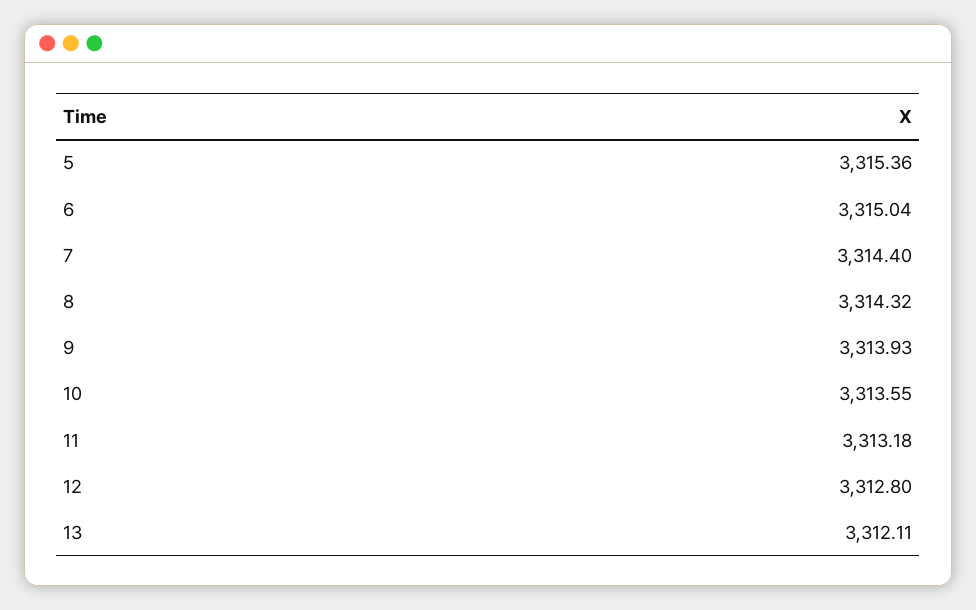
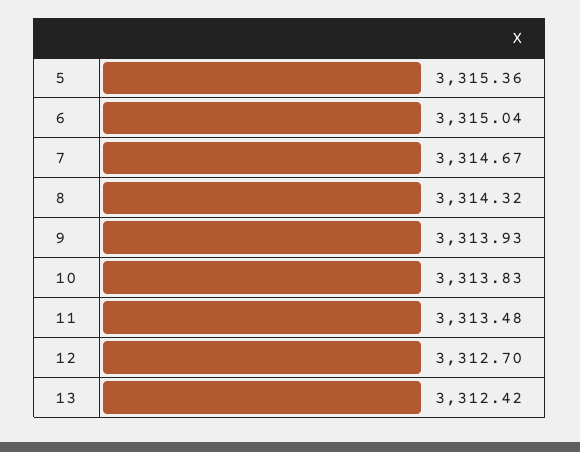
7: 3314.4 -> 3314.67
10: 3313.55 -> 3313.83
11: 3313.18 -> 3313.48
12: 3312.8 -> 3312.7
13: 3312.11 -> 3312.42

